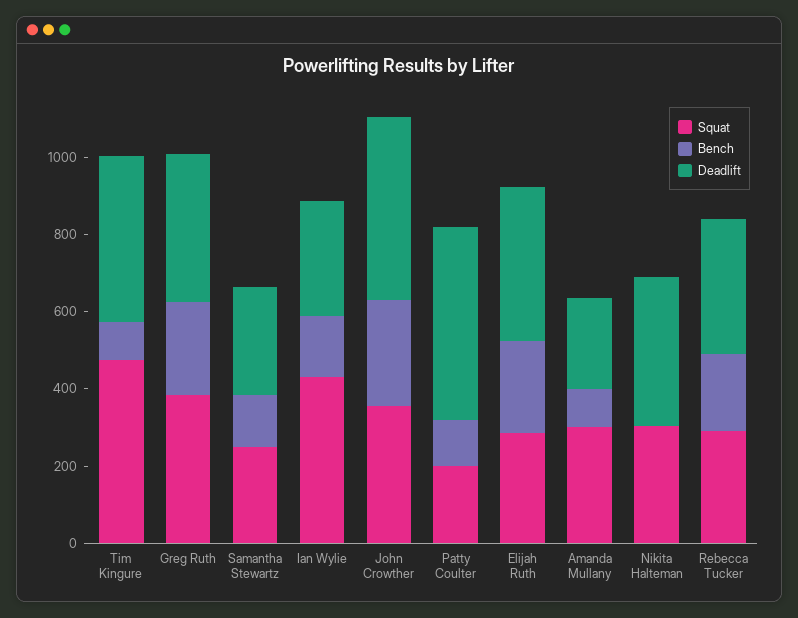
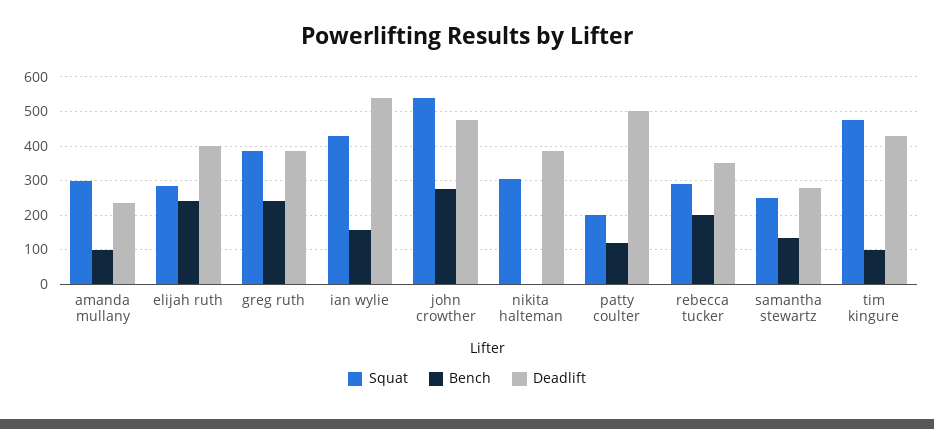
Deadlift, Ian Wylie: 300 -> 540
Squat, John Crowther: 350 -> 540

